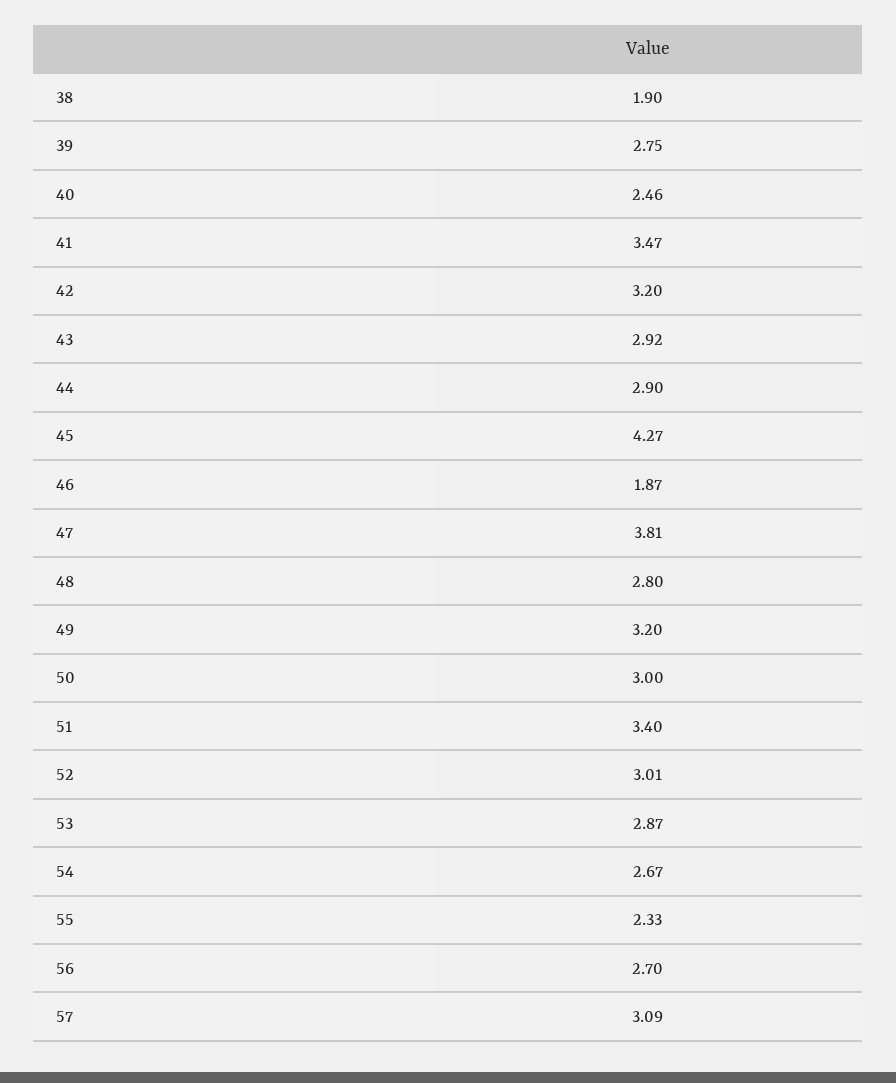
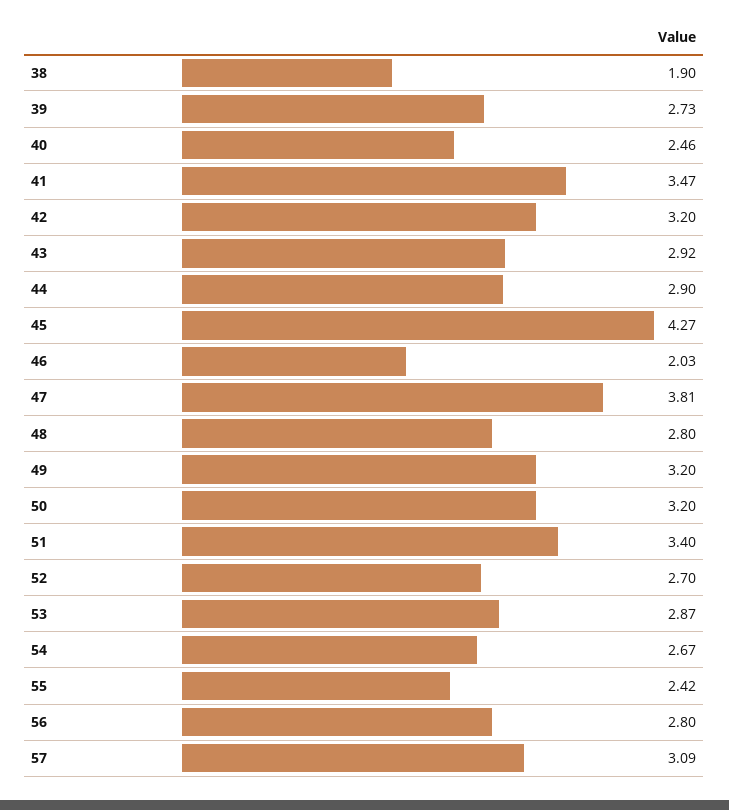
39: 2.75 -> 2.73
46: 1.87 -> 2.03
50: 3 -> 3.2
52: 3.01 -> 2.7
55: 2.33 -> 2.42
56: 2.7 -> 2.8

